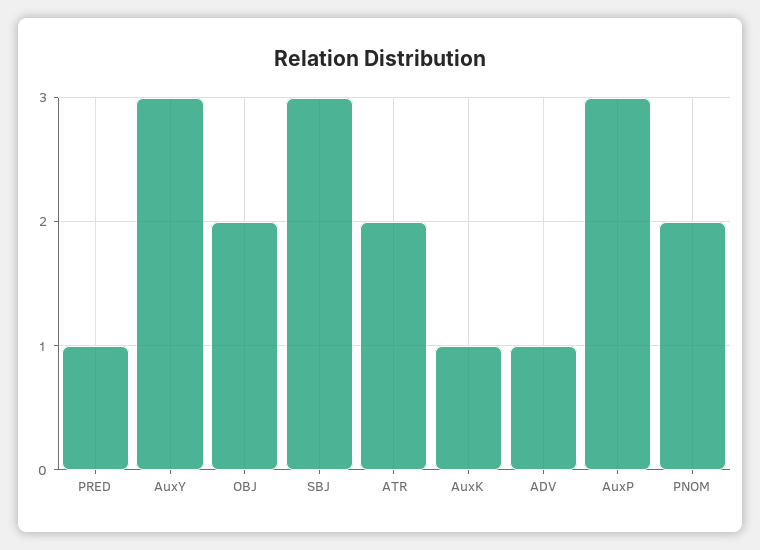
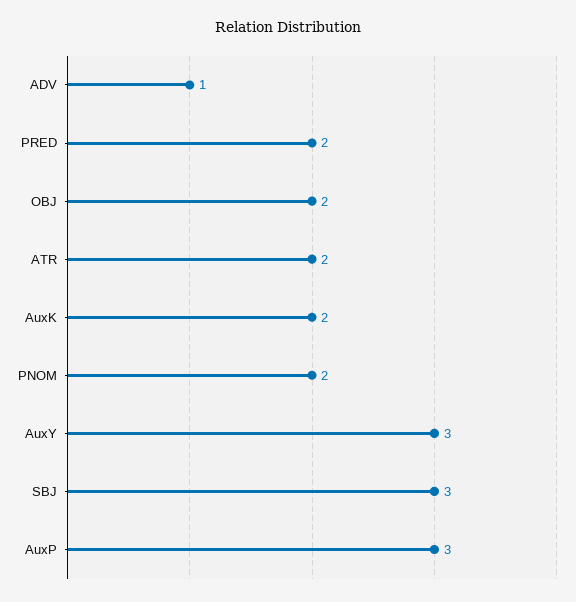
PRED: 1 -> 2
AuxK: 1 -> 2

